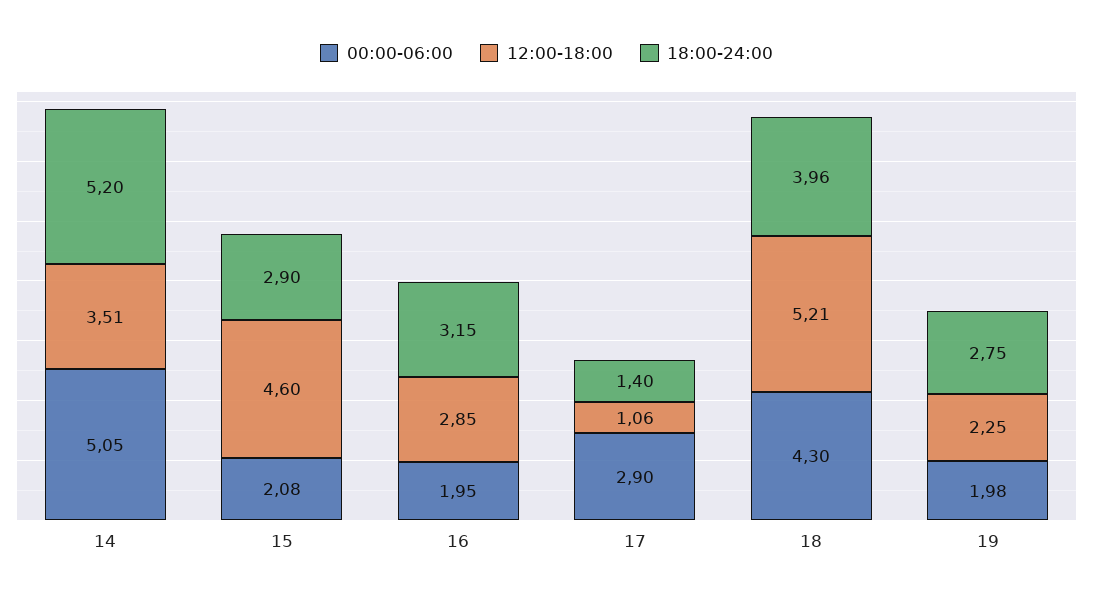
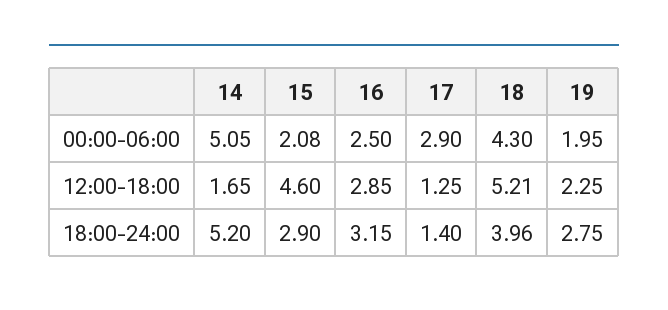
12:00-18:00, 14: 3.51 -> 1.65
00:00-06:00, 16: 1.95 -> 2.5
12:00-18:00, 17: 1.06 -> 1.25
00:00-06:00, 19: 1.98 -> 1.95

